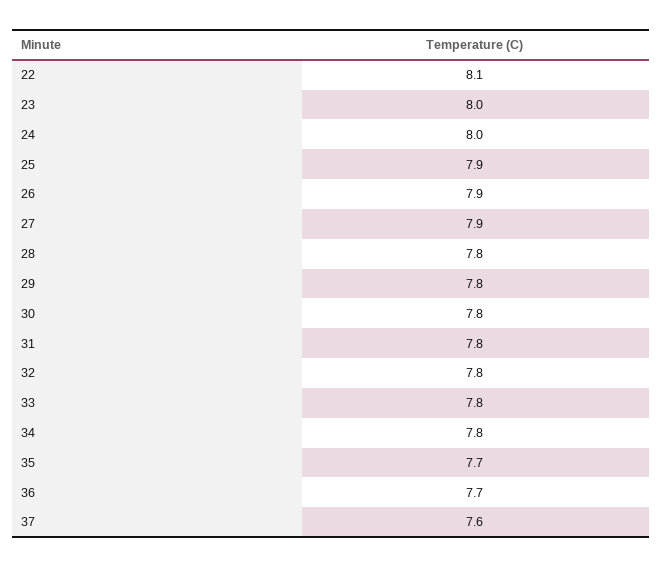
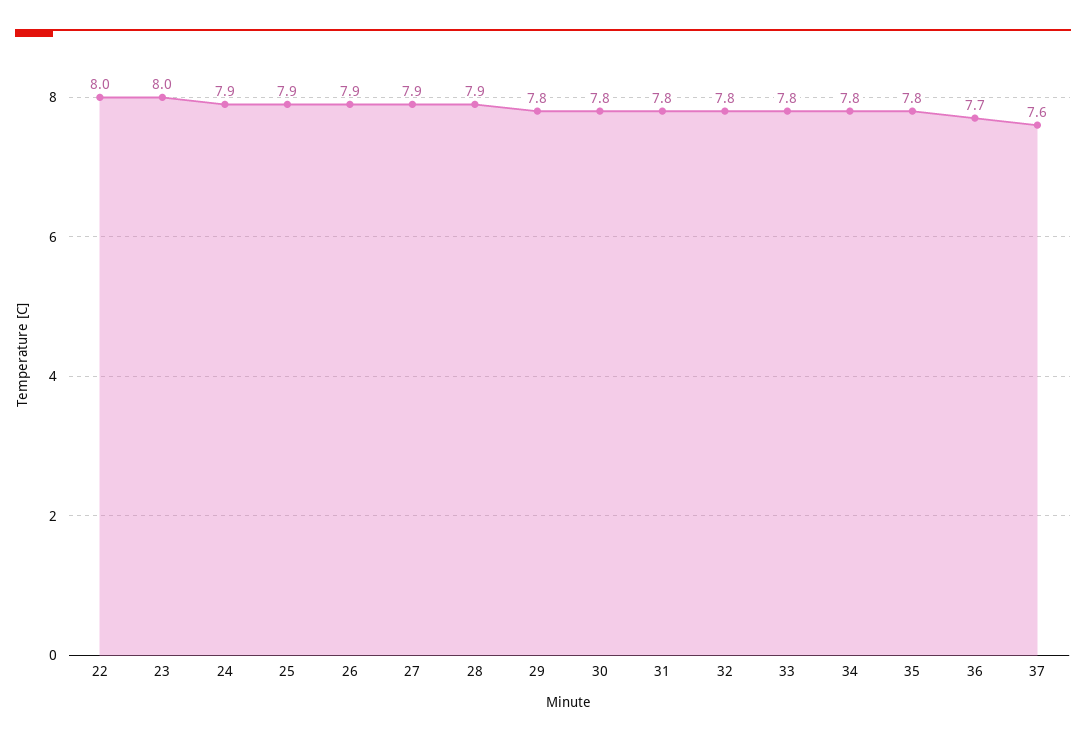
22: 8.1 -> 8
24: 8 -> 7.9
28: 7.8 -> 7.9
35: 7.7 -> 7.8

